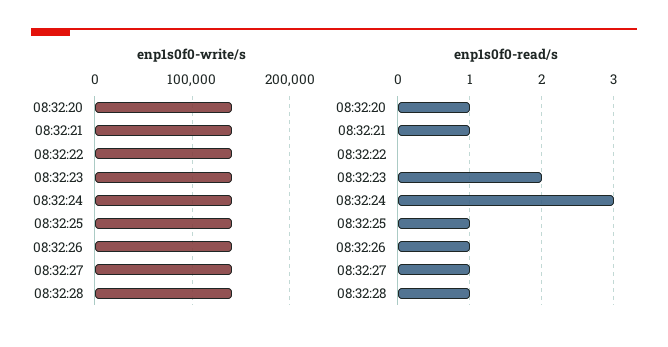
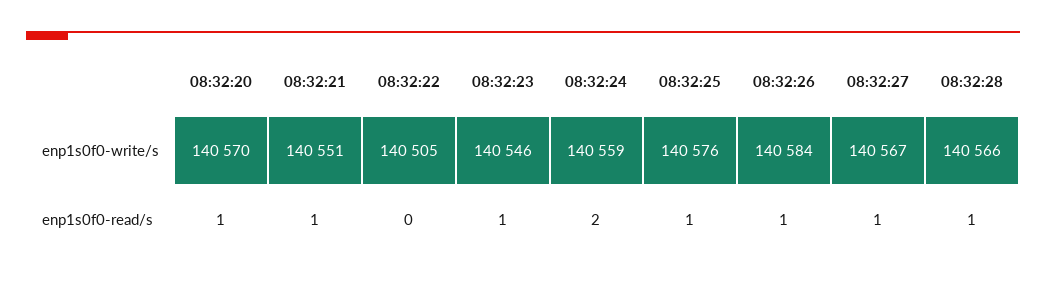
enp1s0f0-read/s, 08:32:23: 2 -> 1
enp1s0f0-read/s, 08:32:24: 3 -> 2

